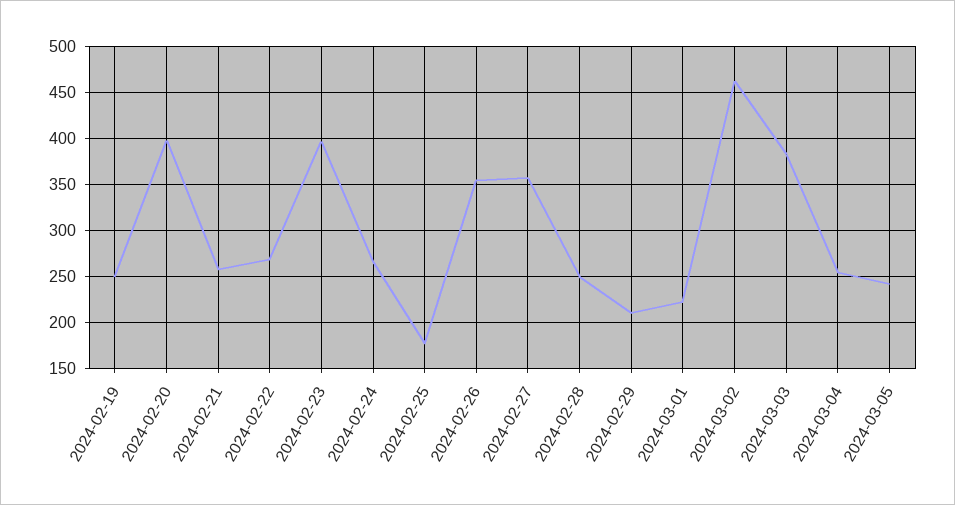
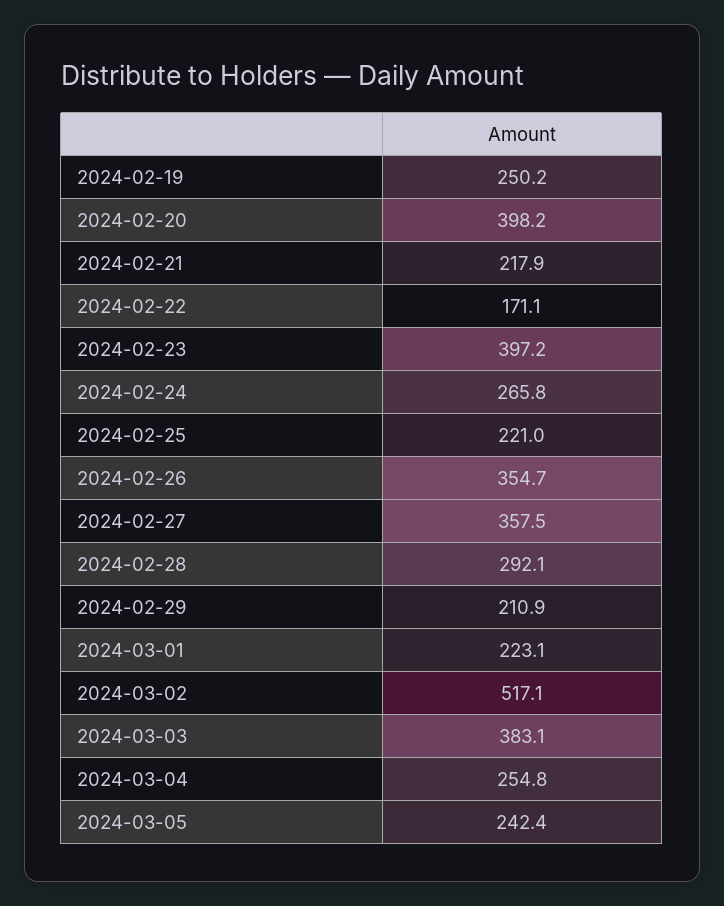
2024-02-21: 260 -> 217.9
2024-02-22: 270 -> 171.1
2024-02-25: 180 -> 221
2024-02-28: 250 -> 292.1
2024-03-02: 460 -> 517.1

